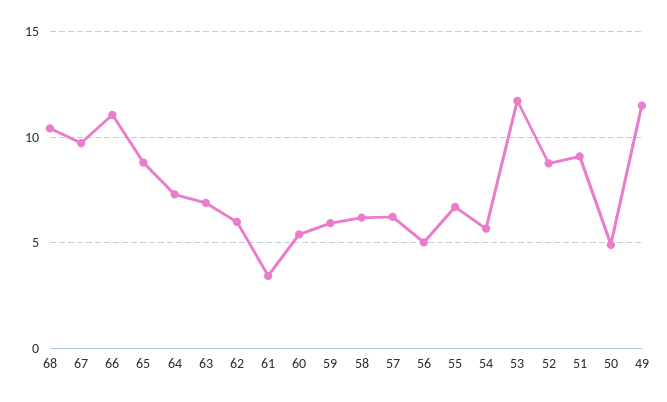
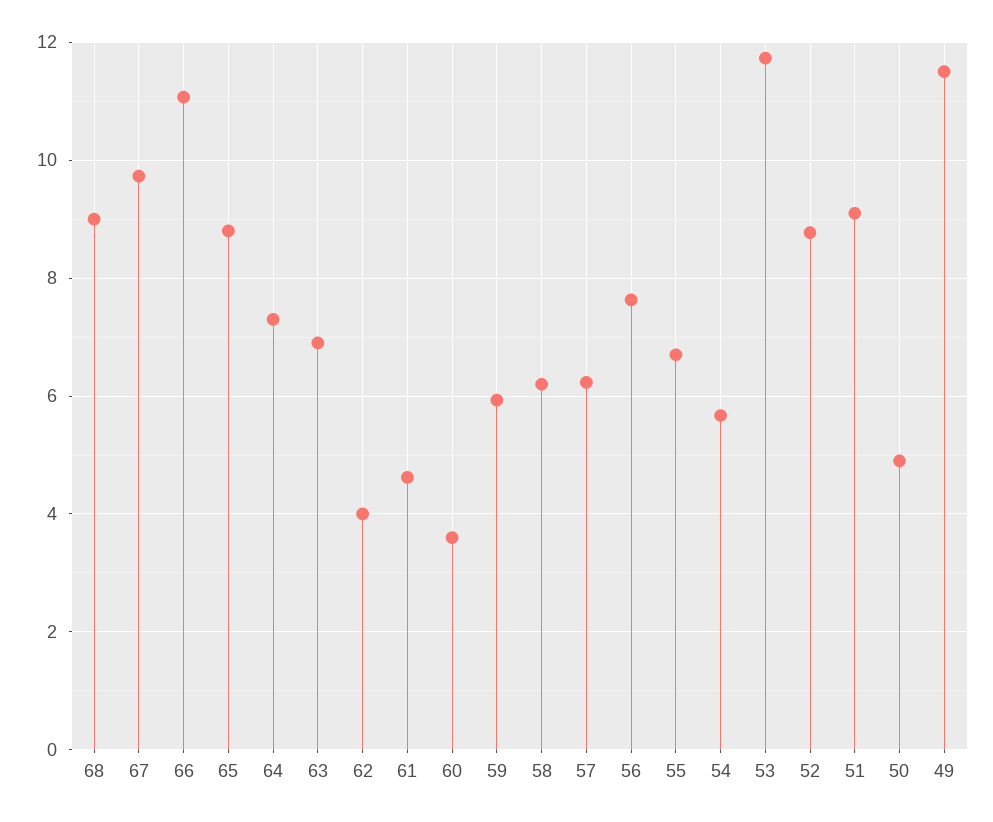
68: 10.5 -> 9
62: 6 -> 4
61: 3.5 -> 4.6
60: 5.5 -> 3.6
56: 5 -> 7.6

